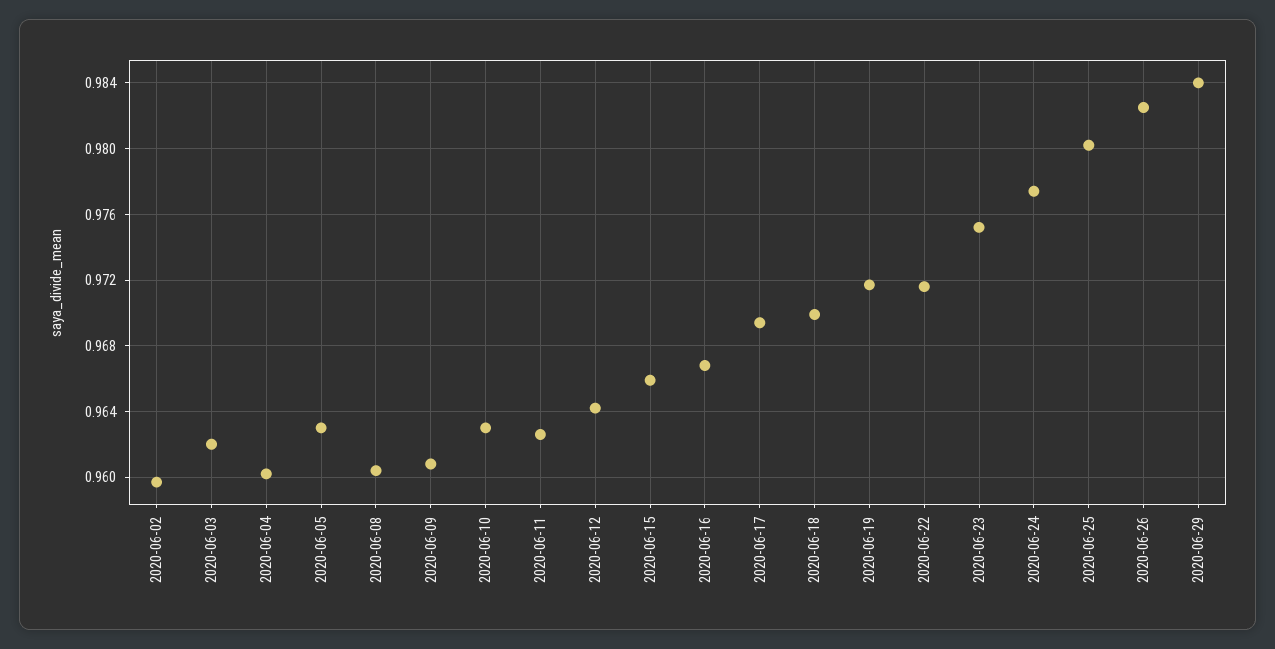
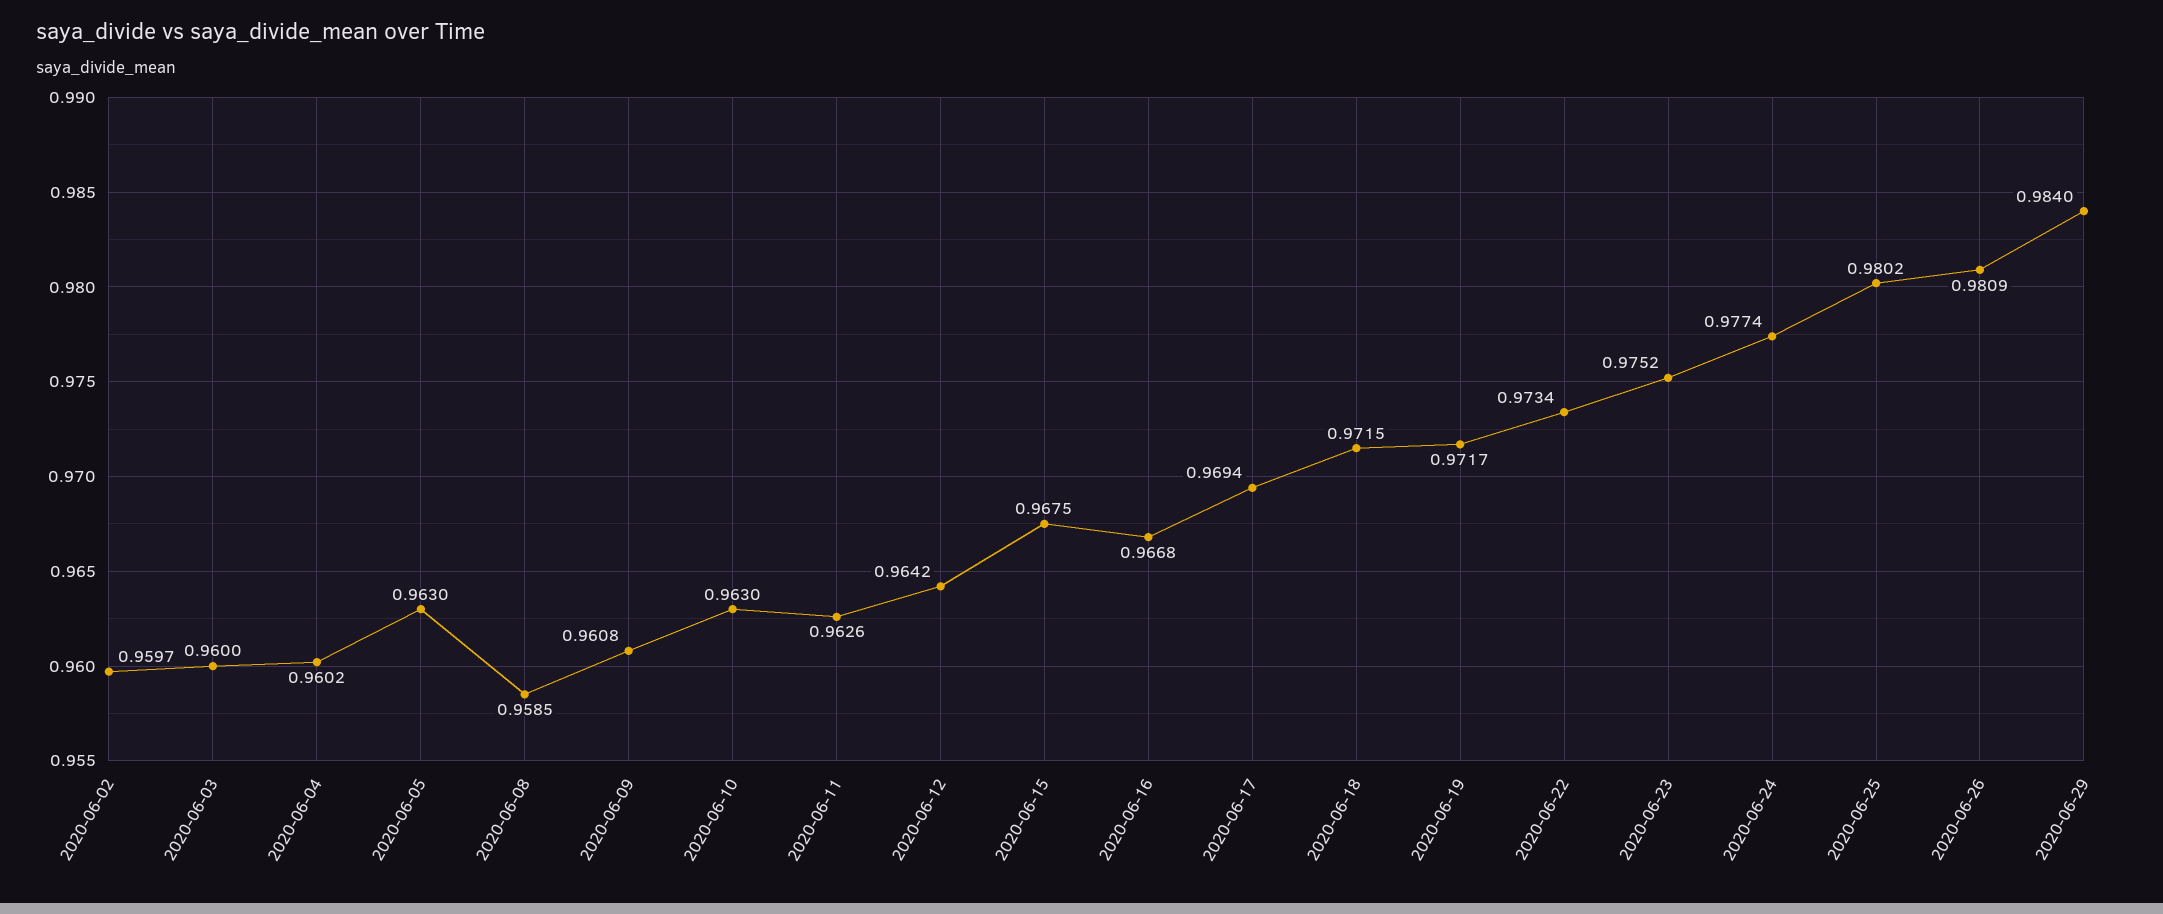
2020-06-03: 0.962 -> 0.96
2020-06-08: 0.9605 -> 0.9585
2020-06-15: 0.966 -> 0.9675
2020-06-18: 0.97 -> 0.9715
2020-06-22: 0.9715 -> 0.9734
2020-06-26: 0.9825 -> 0.9809

